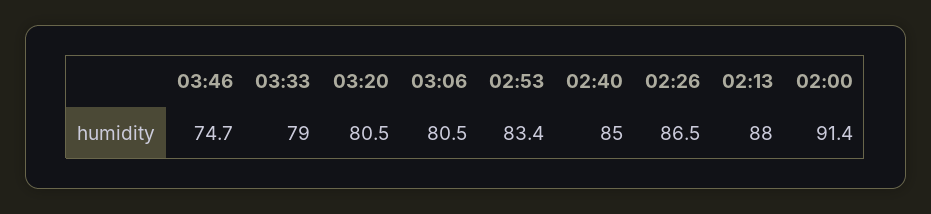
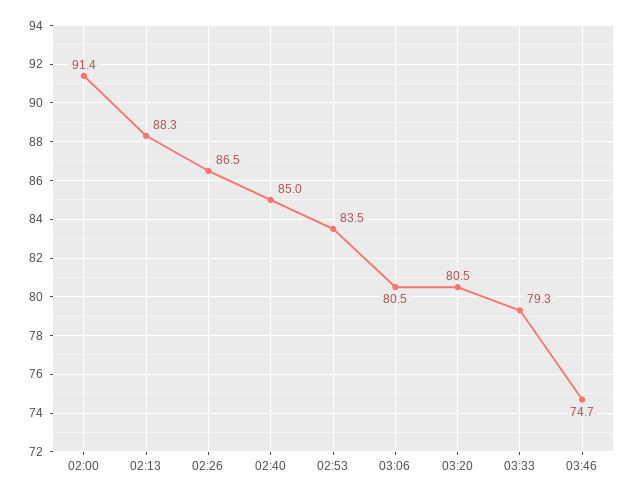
03:33: 79 -> 79.3
02:53: 83.4 -> 83.5
02:13: 88 -> 88.3

